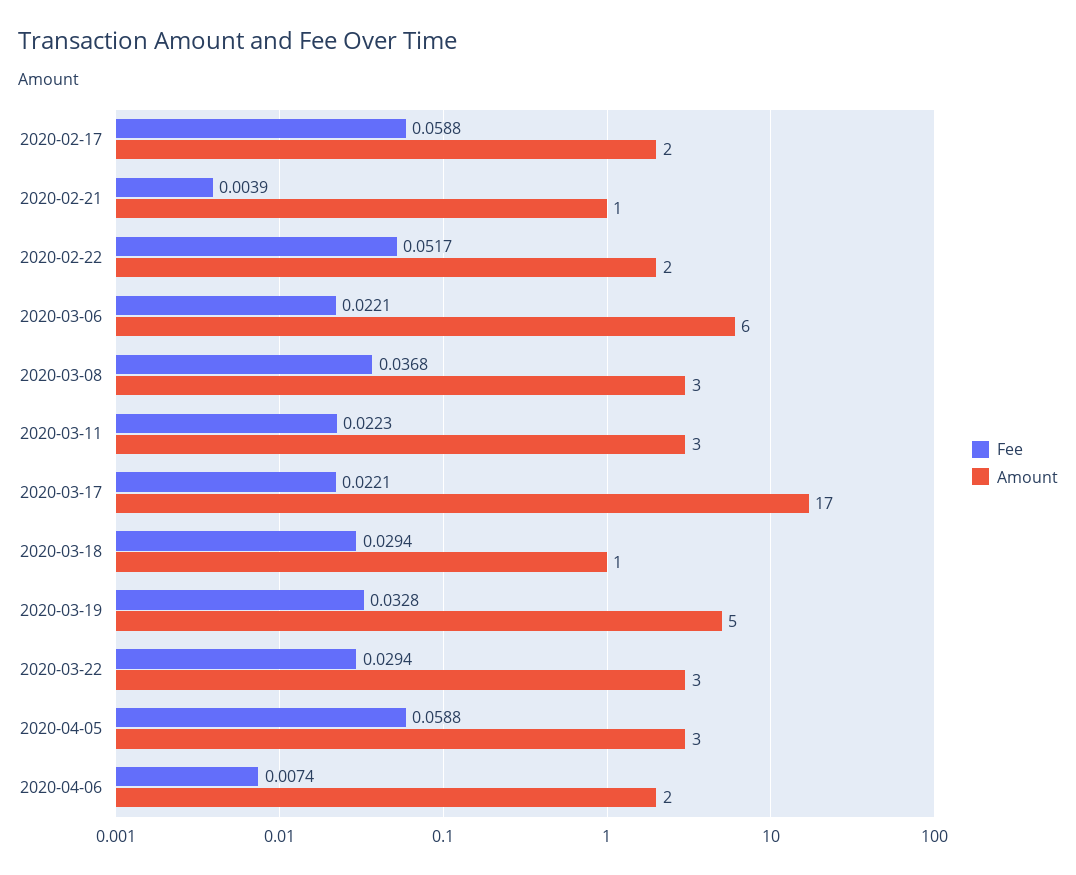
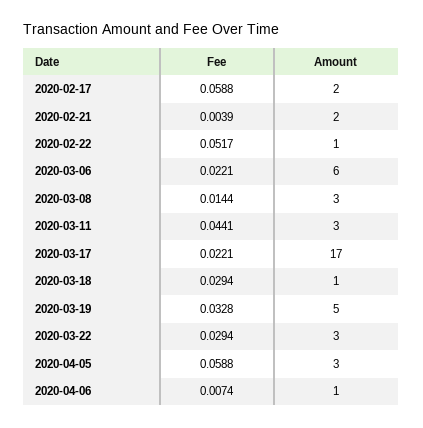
Amount, 2020-02-21: 1 -> 2
Amount, 2020-02-22: 2 -> 1
Fee, 2020-03-08: 0.0368 -> 0.0144
Fee, 2020-03-11: 0.0223 -> 0.0441
Amount, 2020-04-06: 2 -> 1

